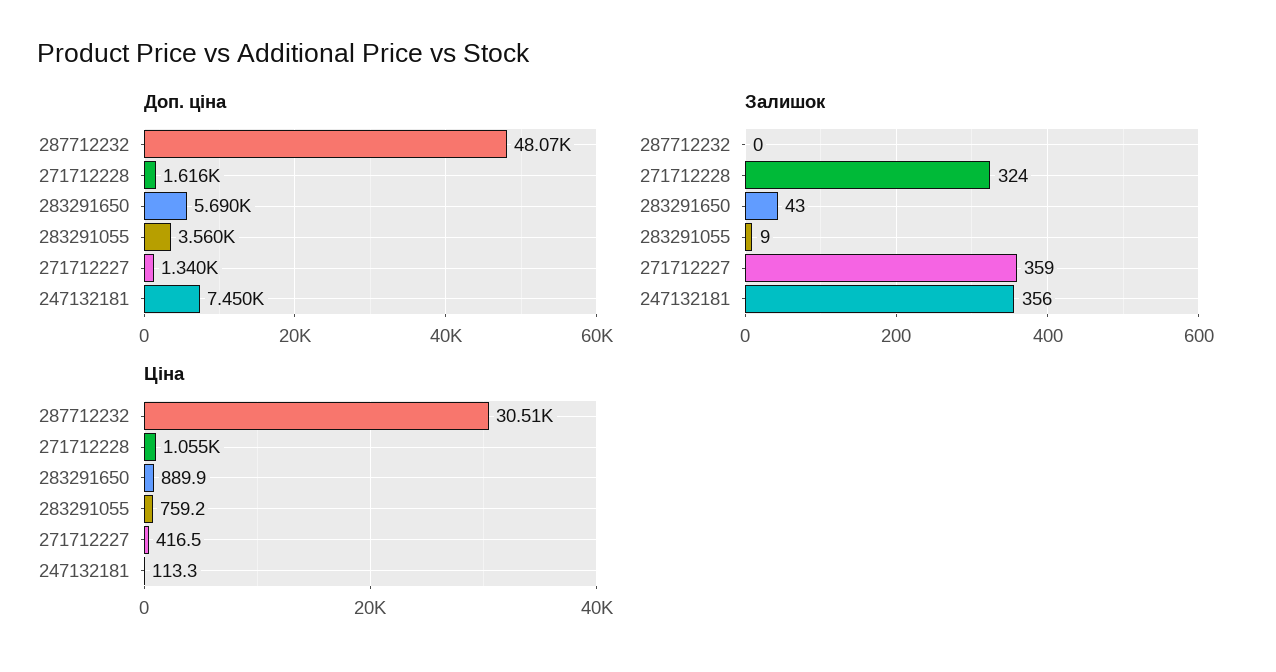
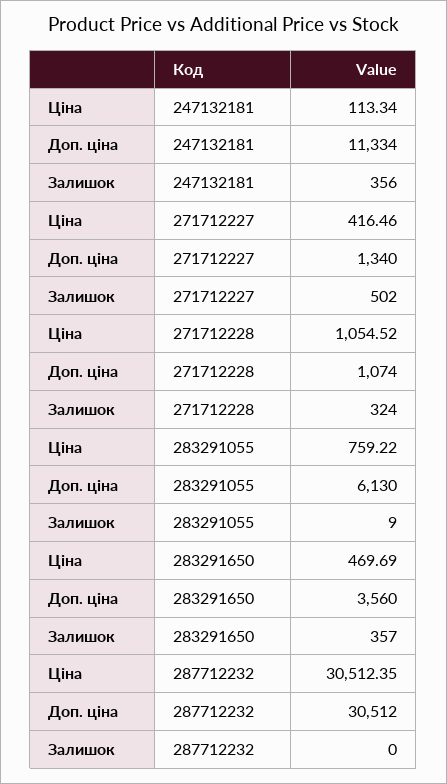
Доп. ціна, 287712232: 48070 -> 30512
Доп. ціна, 271712228: 1616 -> 1074
Доп. ціна, 283291650: 5690 -> 3560
Доп. ціна, 283291055: 3560 -> 6130
Доп. ціна, 247132181: 7450 -> 11334
Залишок, 283291650: 43 -> 357
Залишок, 271712227: 359 -> 502
Ціна, 283291650: 889.9 -> 469.69

